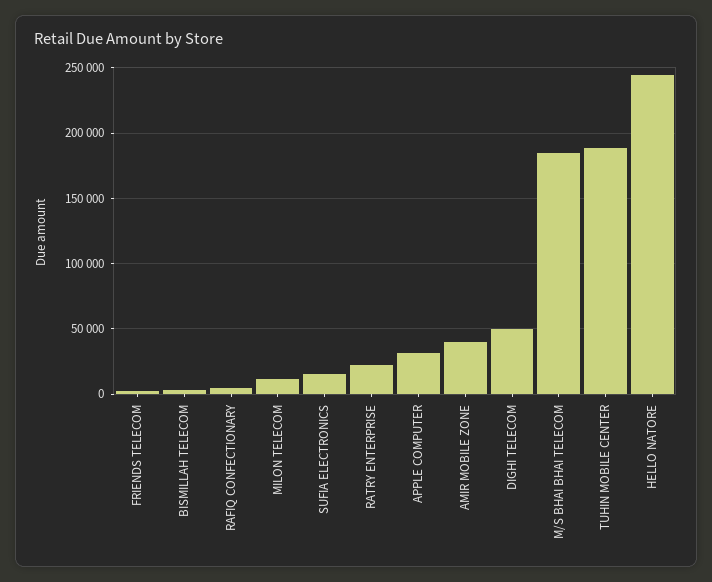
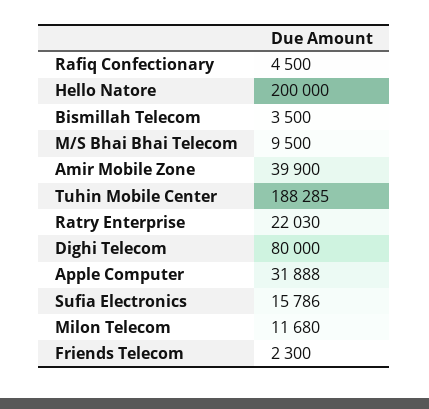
DIGHI TELECOM: 50000 -> 80000
M/S BHAI BHAI TELECOM: 185000 -> 9500
HELLO NATORE: 245000 -> 200000

